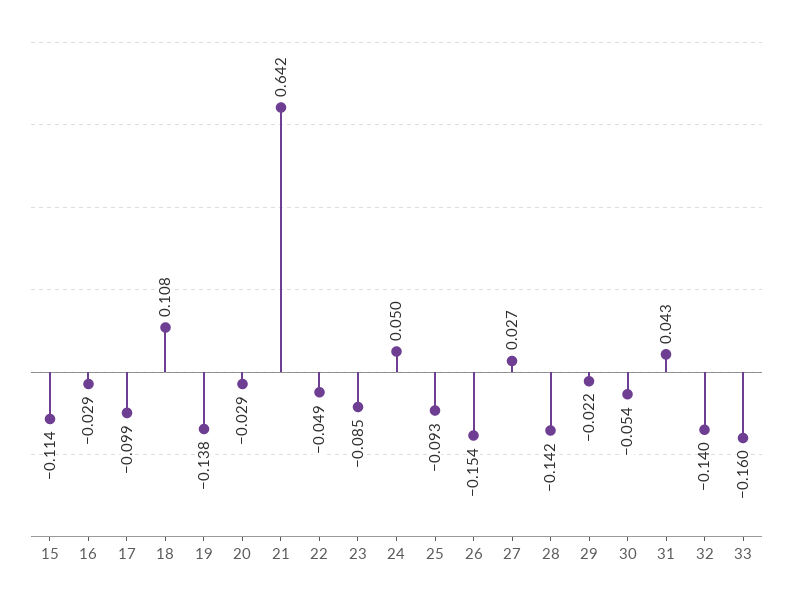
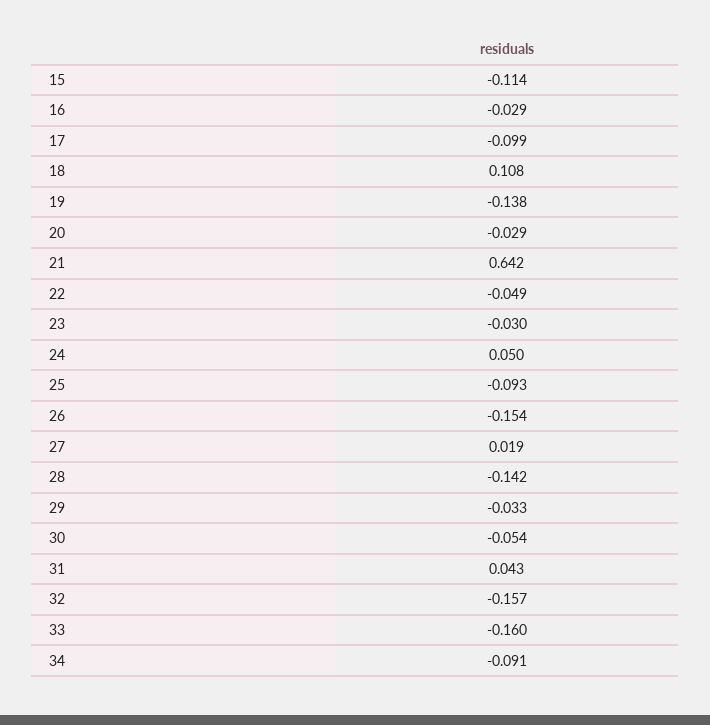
23: -0.085 -> -0.03
27: 0.027 -> 0.019
29: -0.022 -> -0.033
32: -0.14 -> -0.157
34: none -> -0.091

